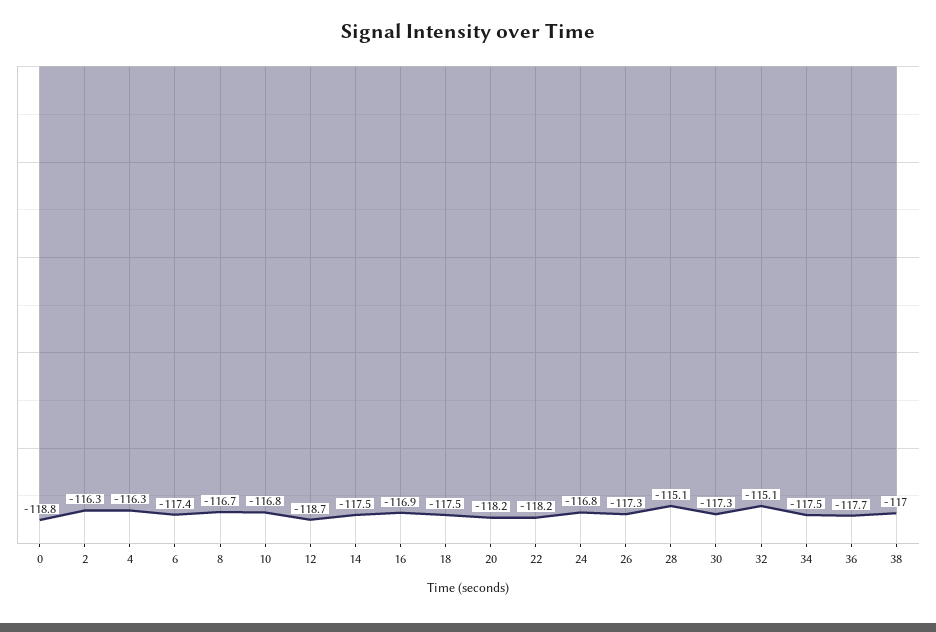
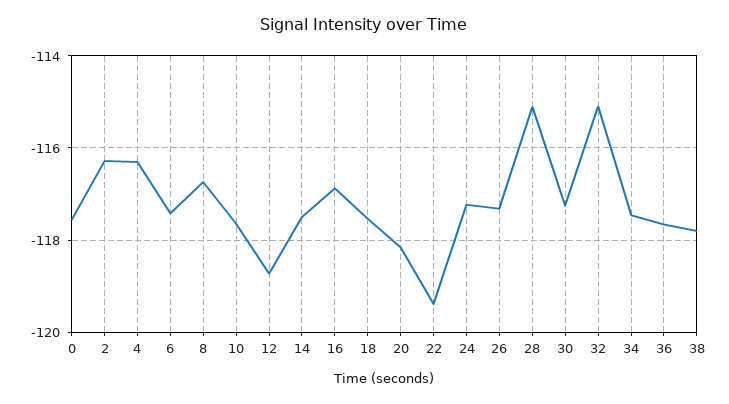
0: -118.8 -> -117.6
10: -116.8 -> -117.6
22: -118.2 -> -119.4
24: -116.8 -> -117.2
38: -117 -> -117.8

